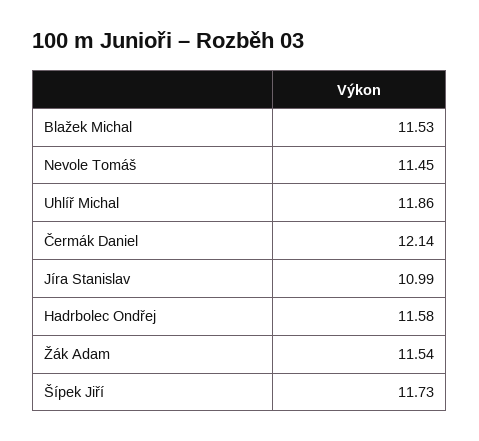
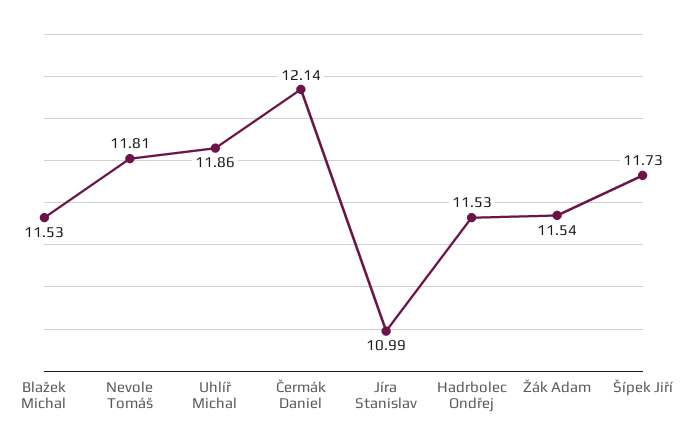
Nevole Tomáš: 11.45 -> 11.81
Hadrbolec Ondřej: 11.58 -> 11.53

